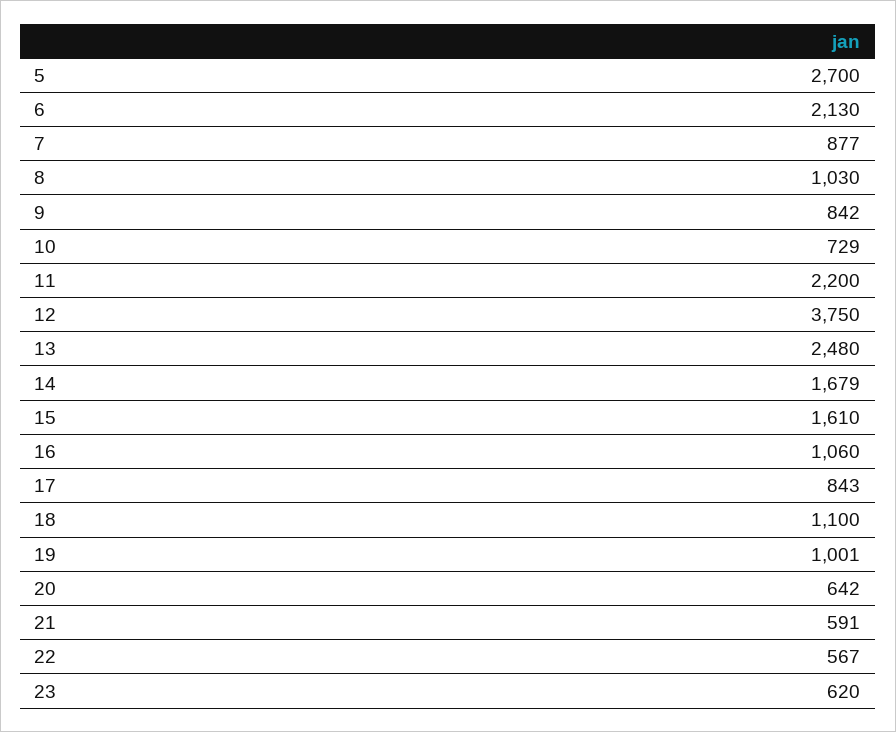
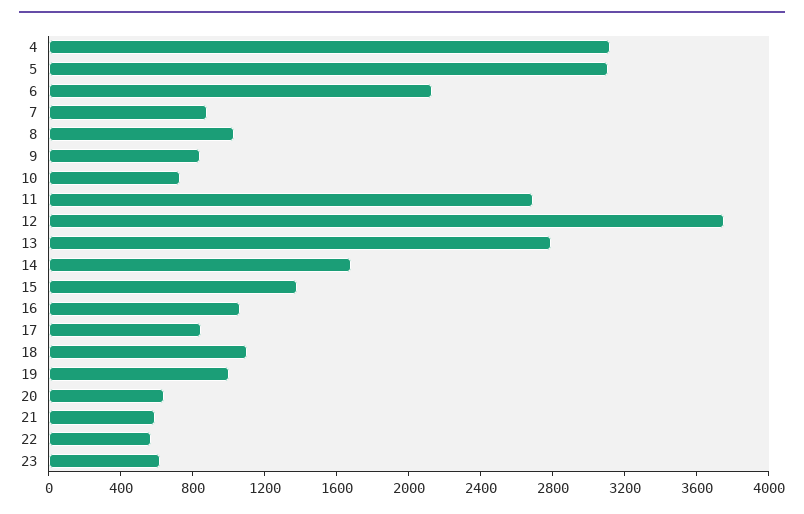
5: 2700 -> 3100
11: 2200 -> 2700
13: 2480 -> 2800
15: 1610 -> 1400
4: none -> 3100

